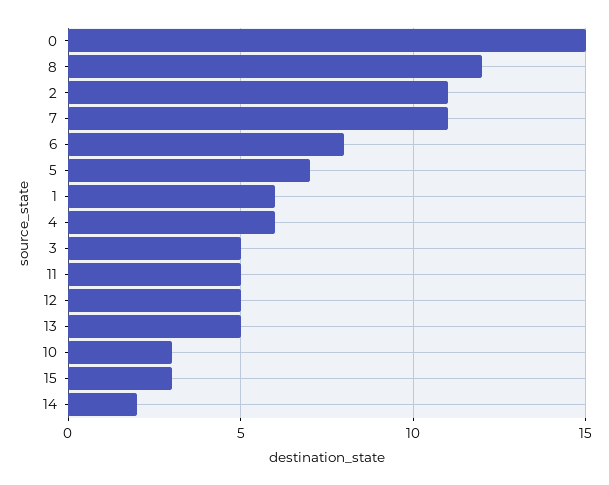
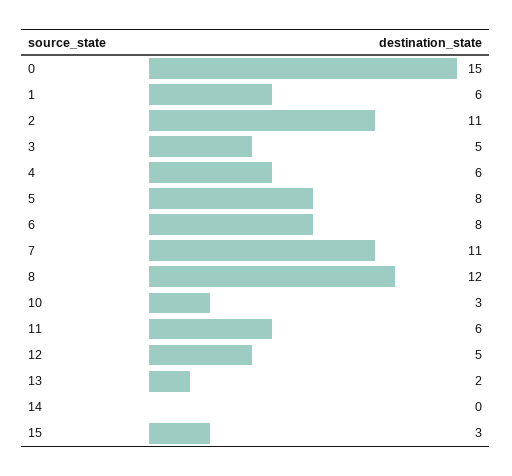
5: 7 -> 8
11: 5 -> 6
13: 5 -> 2
14: 2 -> 0

